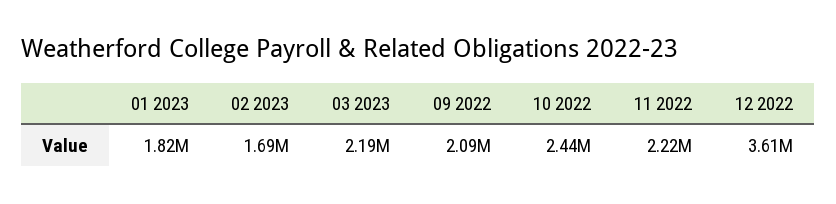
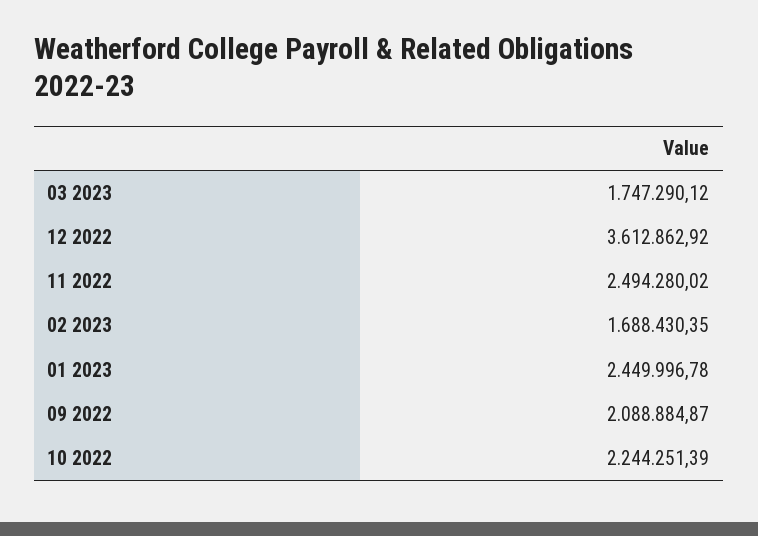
01 2023: 1820000 -> 2449996.78
03 2023: 2190000 -> 1747290.12
10 2022: 2440000 -> 2244251.39
11 2022: 2220000 -> 2494280.02

